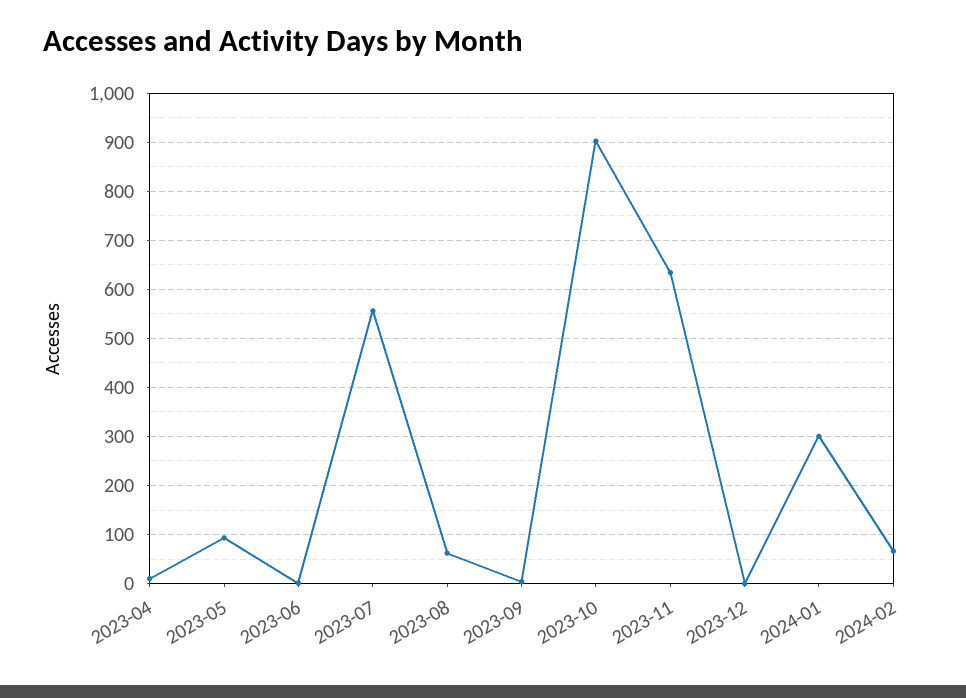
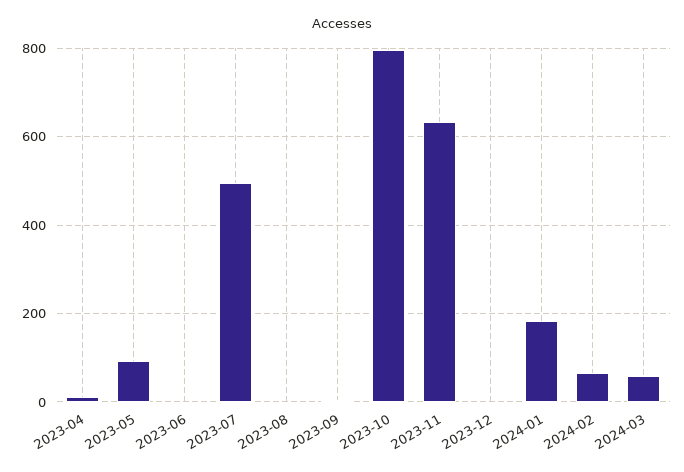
2023-07: 560 -> 500
2023-08: 60 -> 0
2023-10: 900 -> 800
2024-01: 300 -> 180
2024-03: none -> 60

